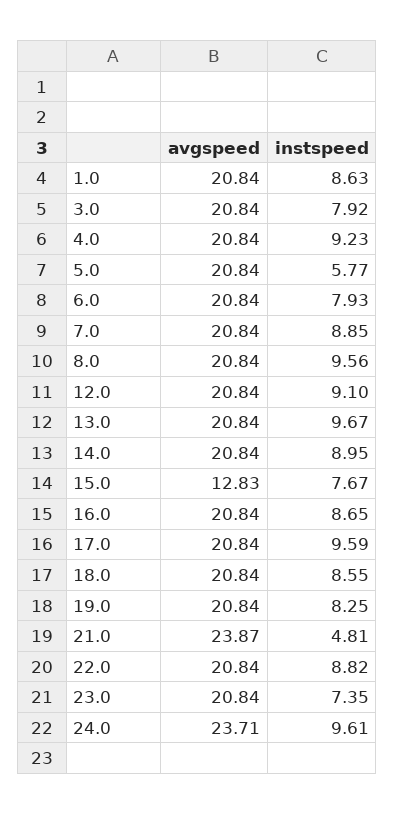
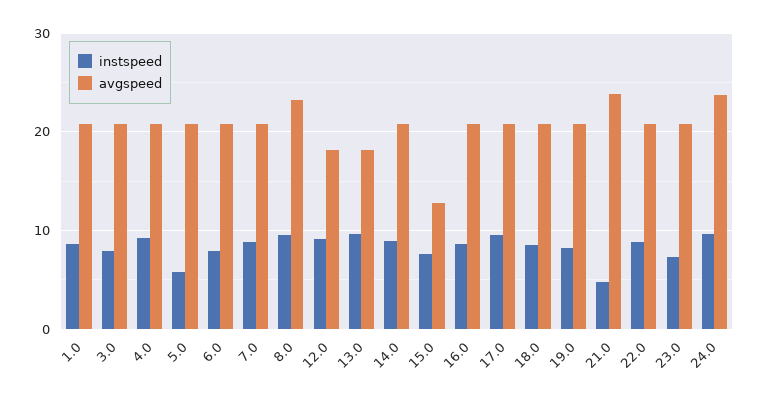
avgspeed, 8.0: 20.84 -> 23
avgspeed, 12.0: 20.84 -> 18
avgspeed, 13.0: 20.84 -> 18

